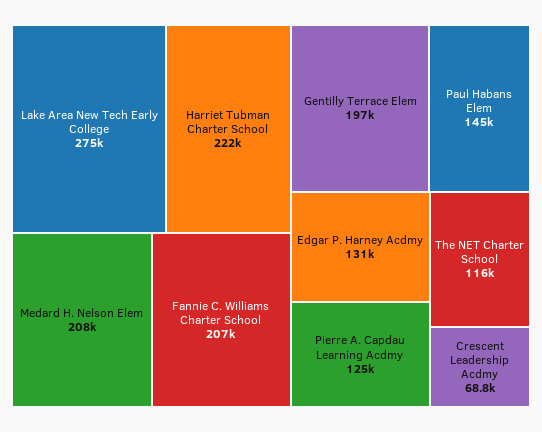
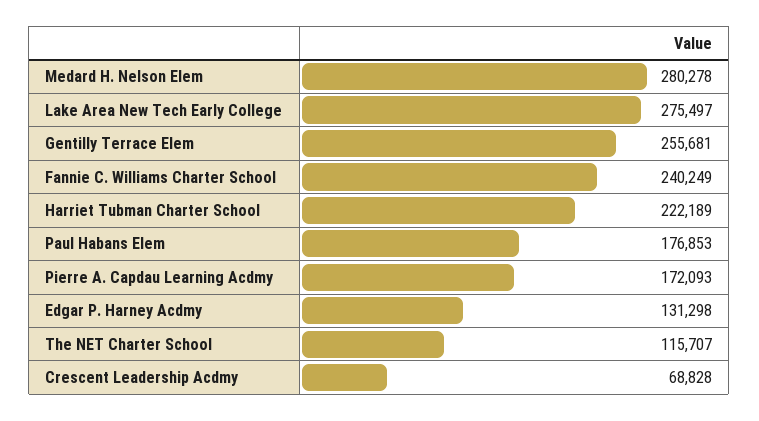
Medard H. Nelson Elem: 208000 -> 280278
Fannie C. Williams Charter School: 207000 -> 240249
Gentilly Terrace Elem: 197000 -> 255681
Paul Habans Elem: 145000 -> 176853
Pierre A. Capdau Learning Acdmy: 125000 -> 172093

